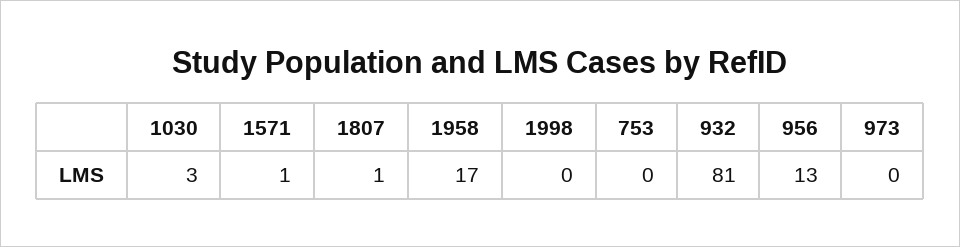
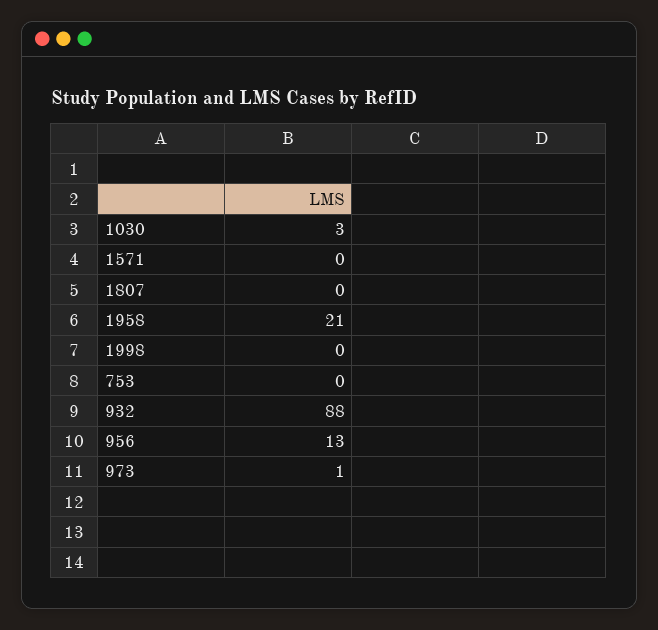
1571: 1 -> 0
1807: 1 -> 0
1958: 17 -> 21
932: 81 -> 88
973: 0 -> 1

